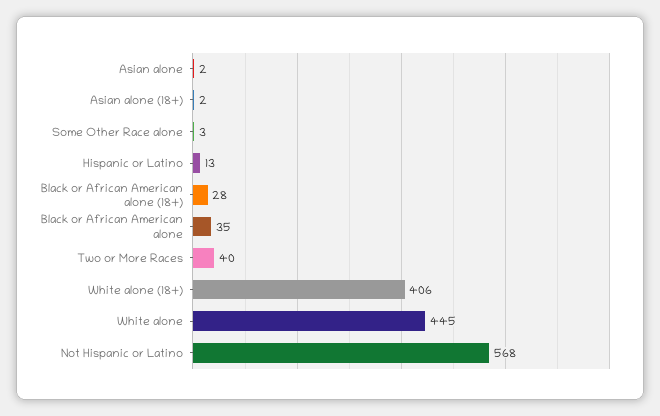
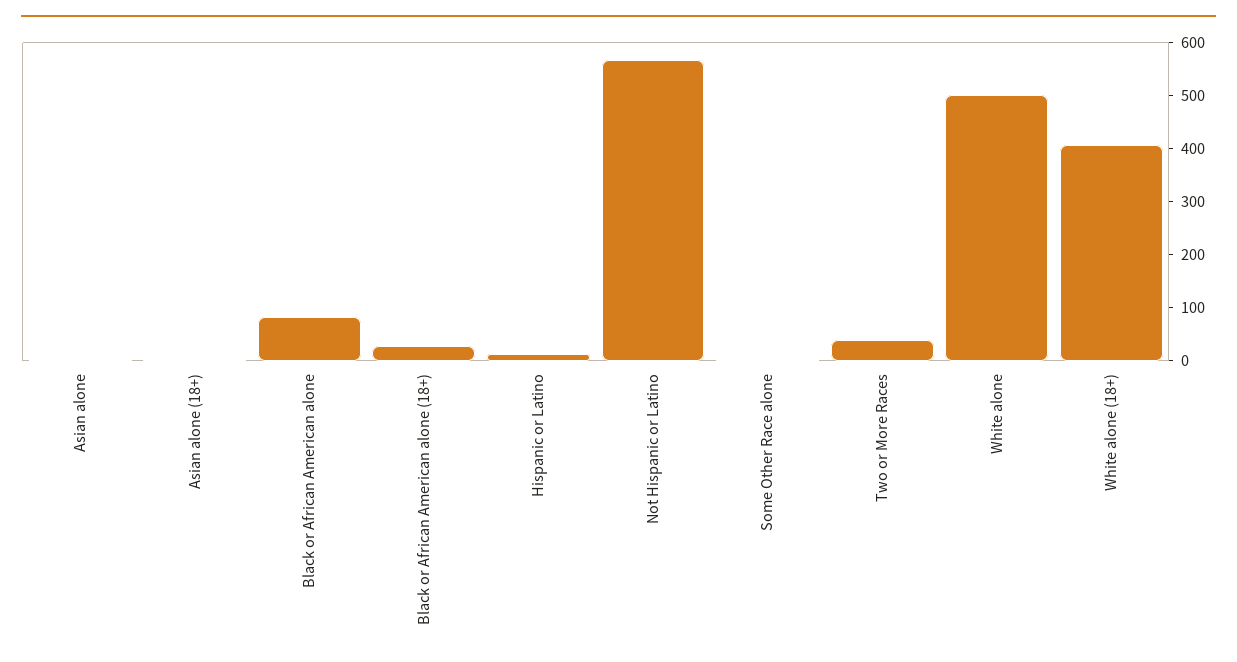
Black or African American alone: 35 -> 80
White alone: 445 -> 500

